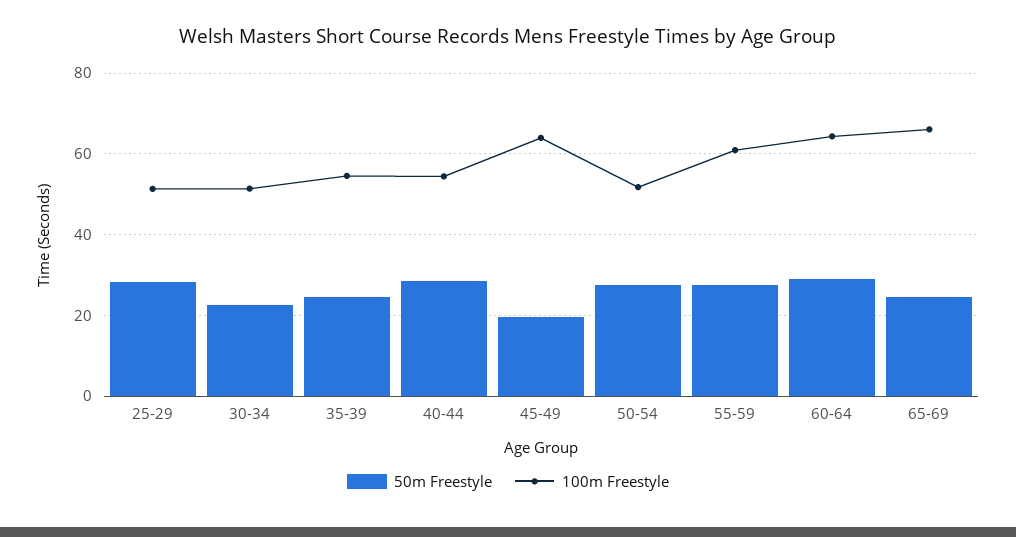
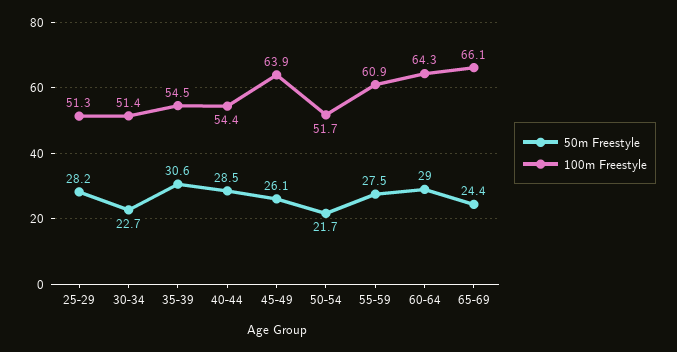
50m Freestyle, 35-39: 24 -> 30.6
50m Freestyle, 45-49: 20 -> 26.1
50m Freestyle, 50-54: 28 -> 21.7

